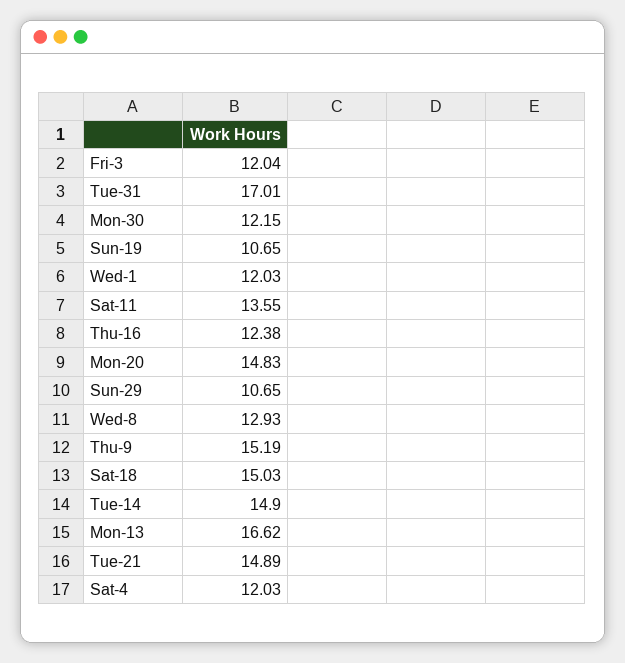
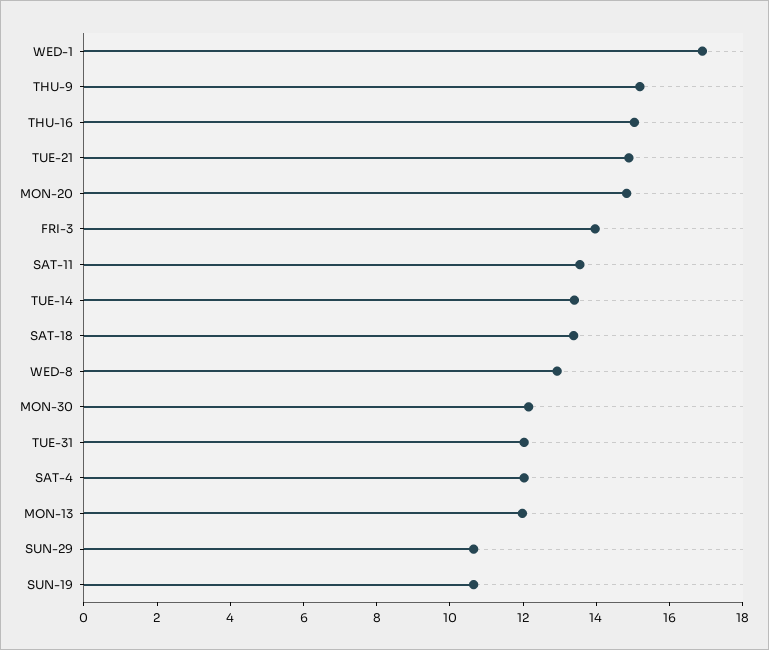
Fri-3: 12.04 -> 14
Tue-31: 17.01 -> 12
Wed-1: 12.03 -> 17
Thu-16: 12.38 -> 15
Sat-18: 15.03 -> 13.5
Tue-14: 14.9 -> 13.5
Mon-13: 16.62 -> 12

